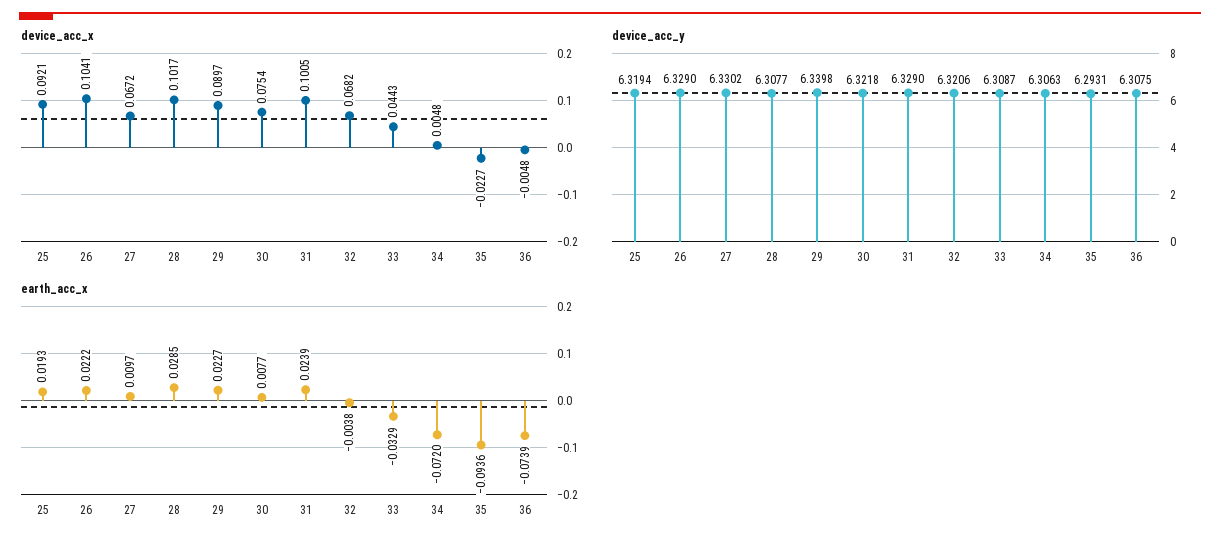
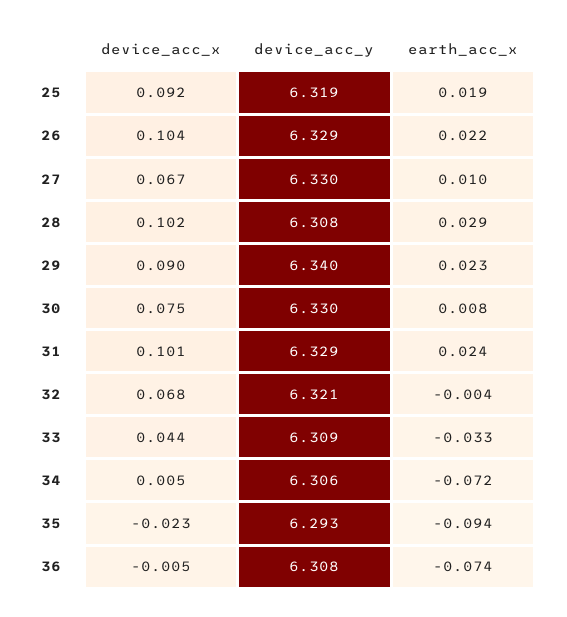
device_acc_y, 30: 6.3218 -> 6.33

